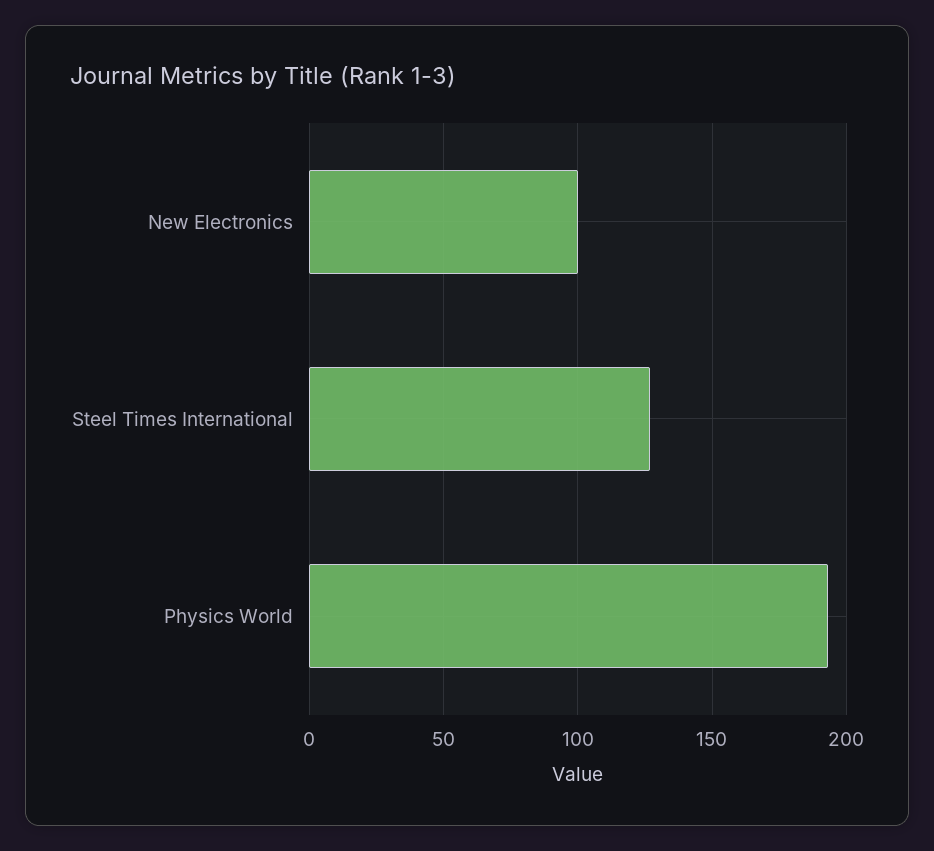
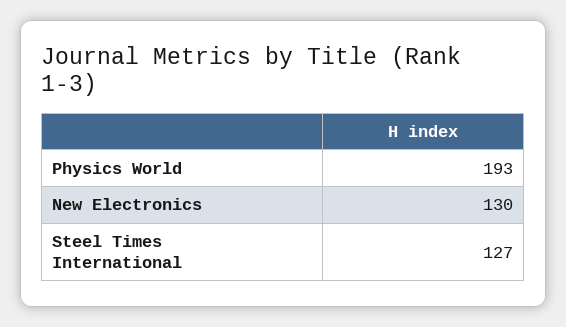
New Electronics: 100 -> 130

